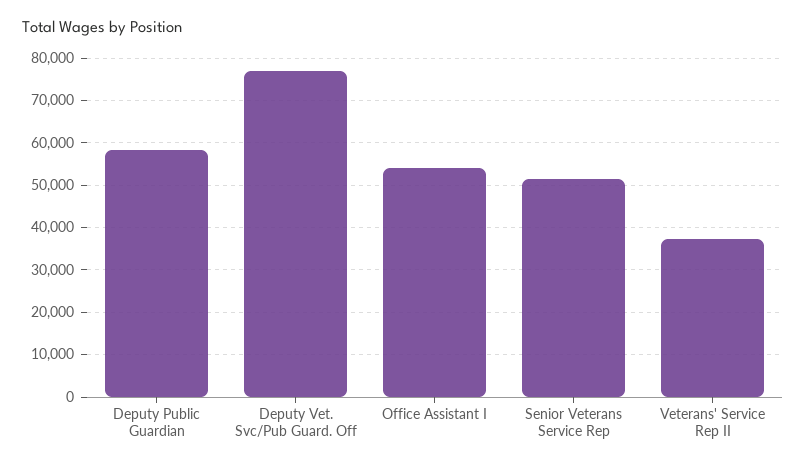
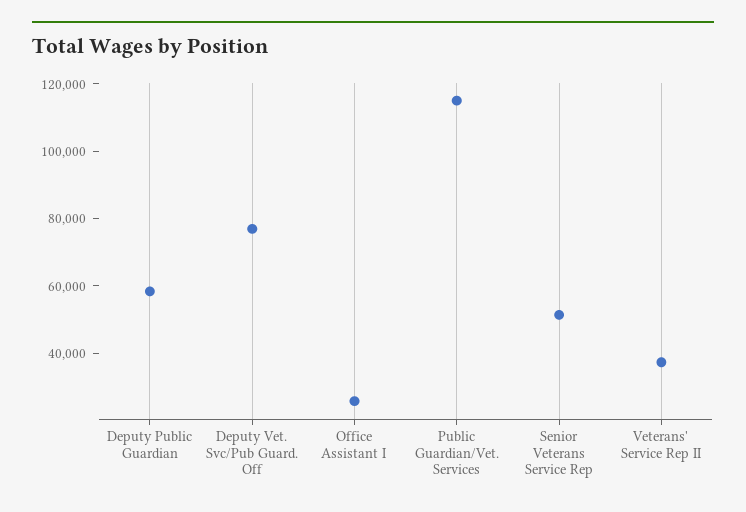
Office Assistant I: 54000 -> 25000
Public Guardian/Vet. Services: none -> 115000

